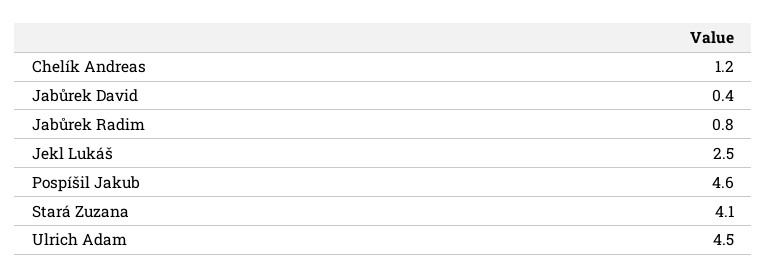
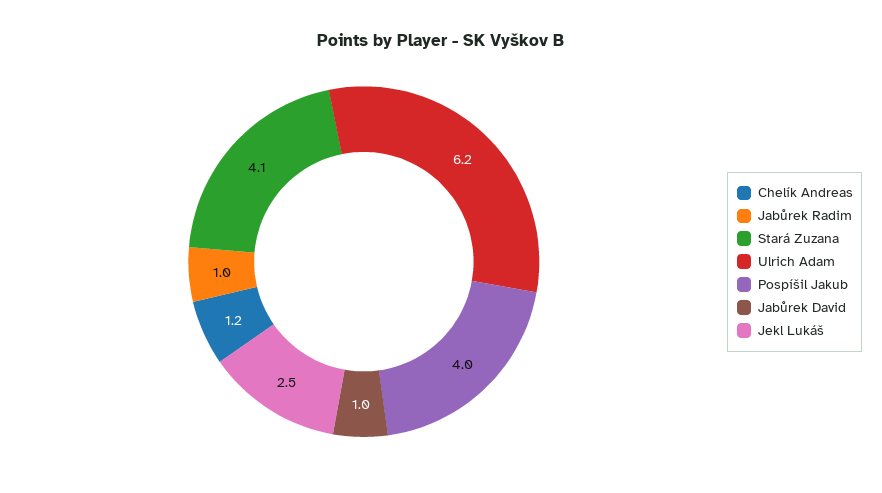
Jabůrek David: 0.4 -> 1
Jabůrek Radim: 0.8 -> 1
Pospíšil Jakub: 4.6 -> 4
Ulrich Adam: 4.5 -> 6.2

